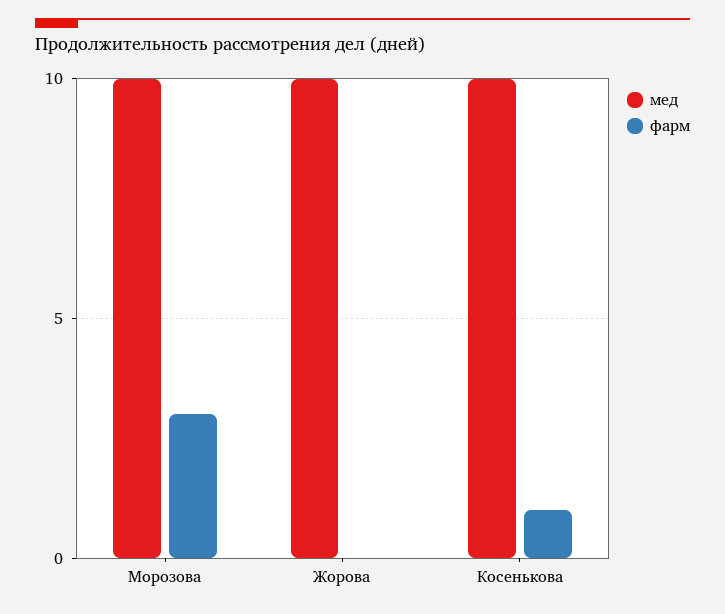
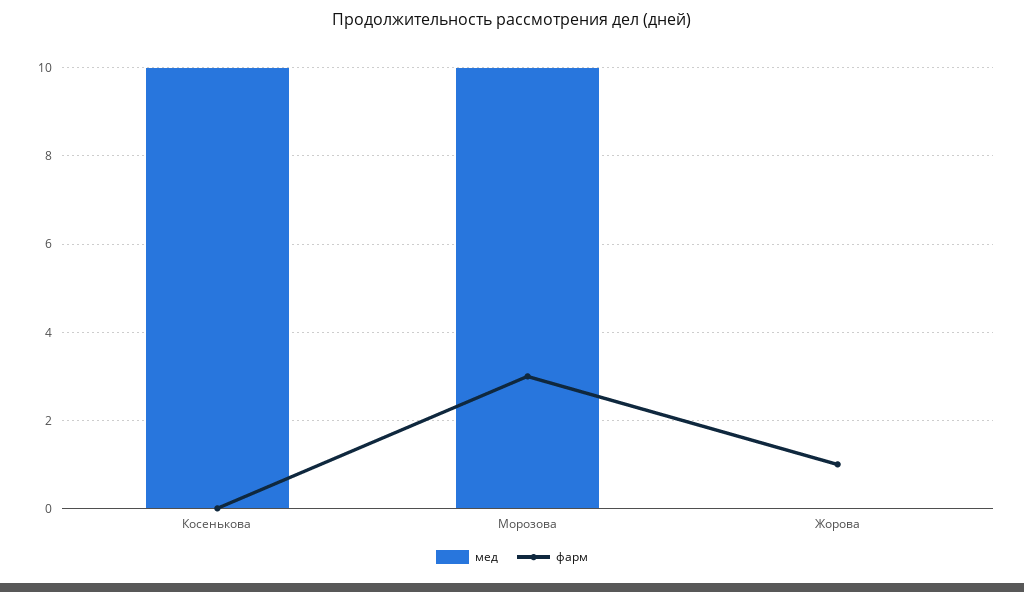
мед, Жорова: 10 -> 0
фарм, Жорова: 0 -> 1
фарм, Косенькова: 1 -> 0

